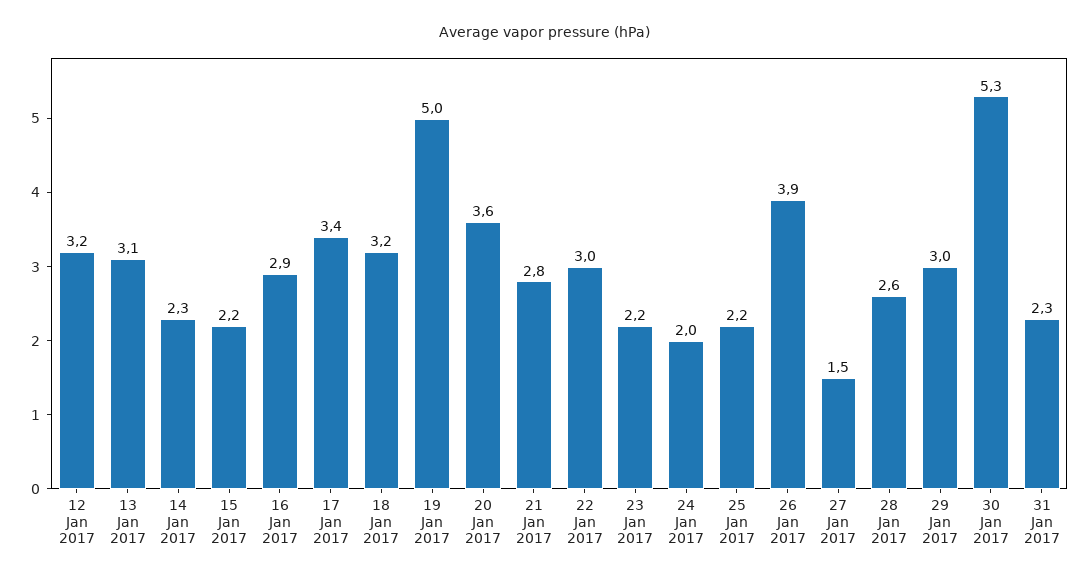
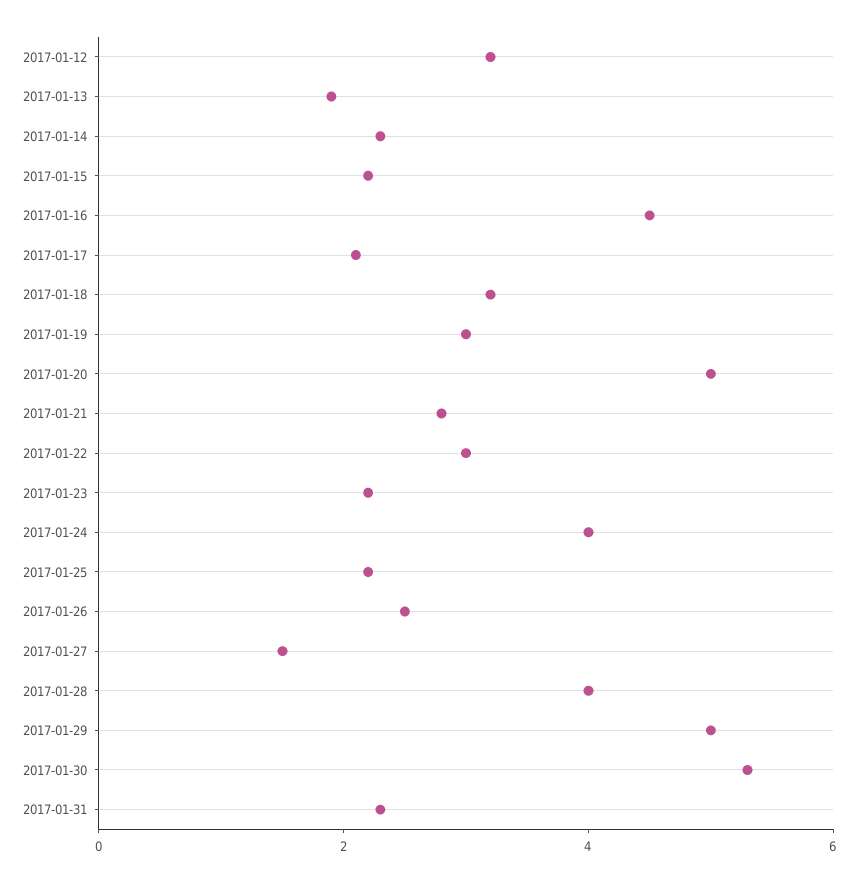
13 Jan 2017: 3.1 -> 2
16 Jan 2017: 2.9 -> 4.5
17 Jan 2017: 3.4 -> 2
19 Jan 2017: 5 -> 3
20 Jan 2017: 3.6 -> 5
24 Jan 2017: 2 -> 4
26 Jan 2017: 3.9 -> 2.5
28 Jan 2017: 2.6 -> 4
29 Jan 2017: 3 -> 5

